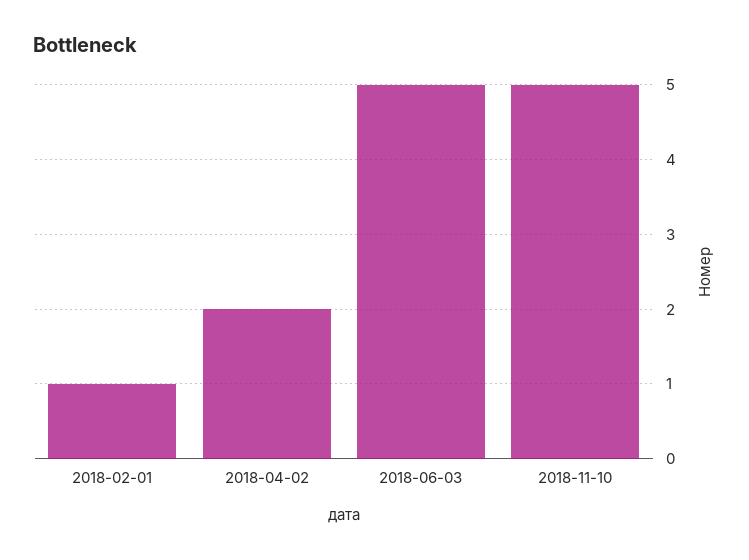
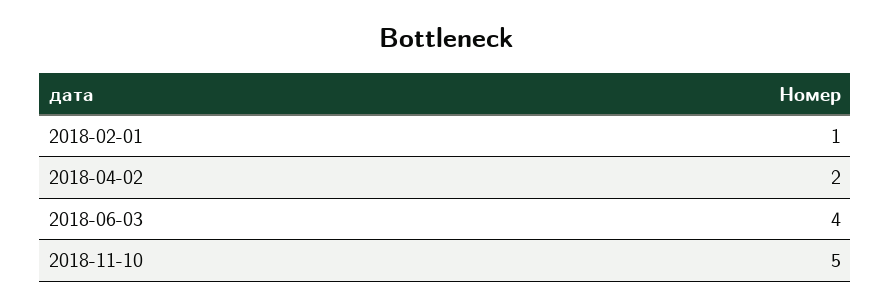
2018-06-03: 5 -> 4

